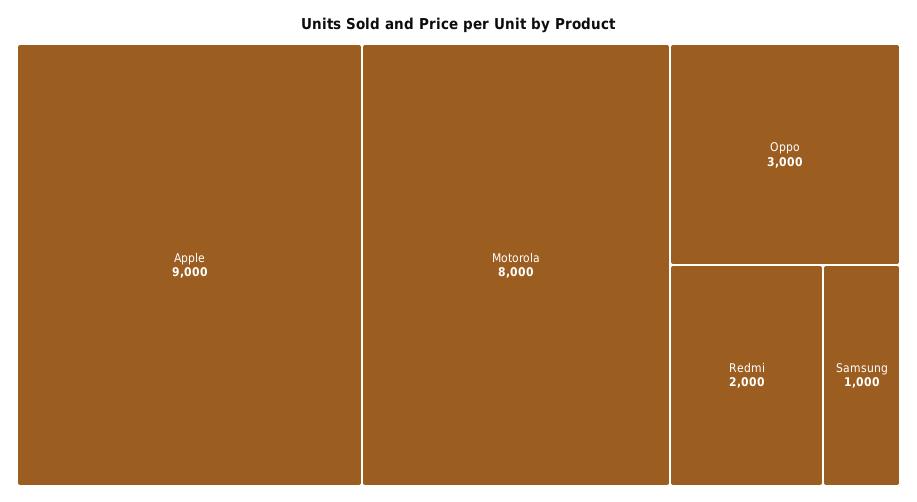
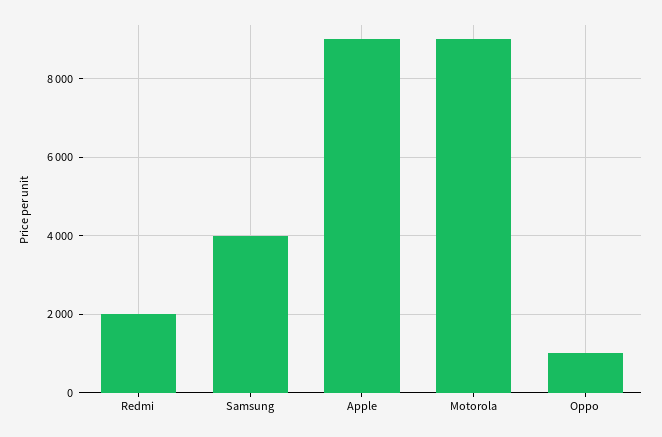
Motorola: 8000 -> 9000
Oppo: 3000 -> 1000
Samsung: 1000 -> 4000

